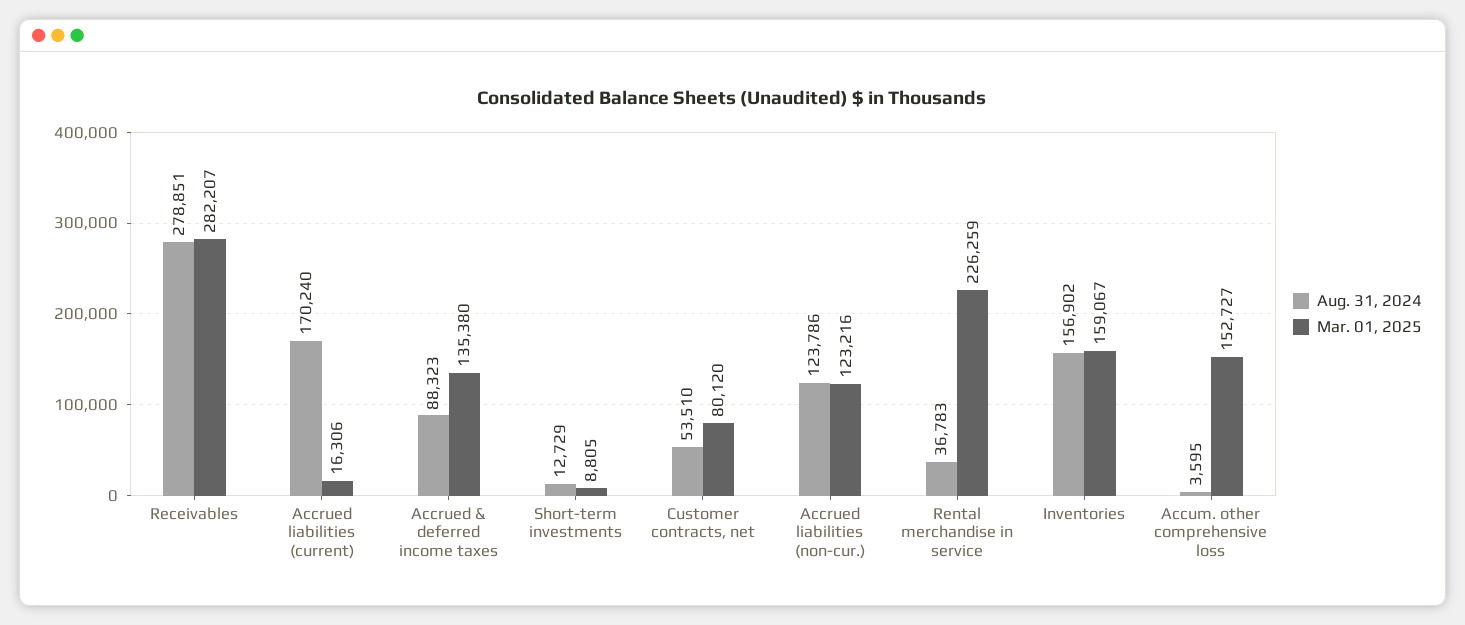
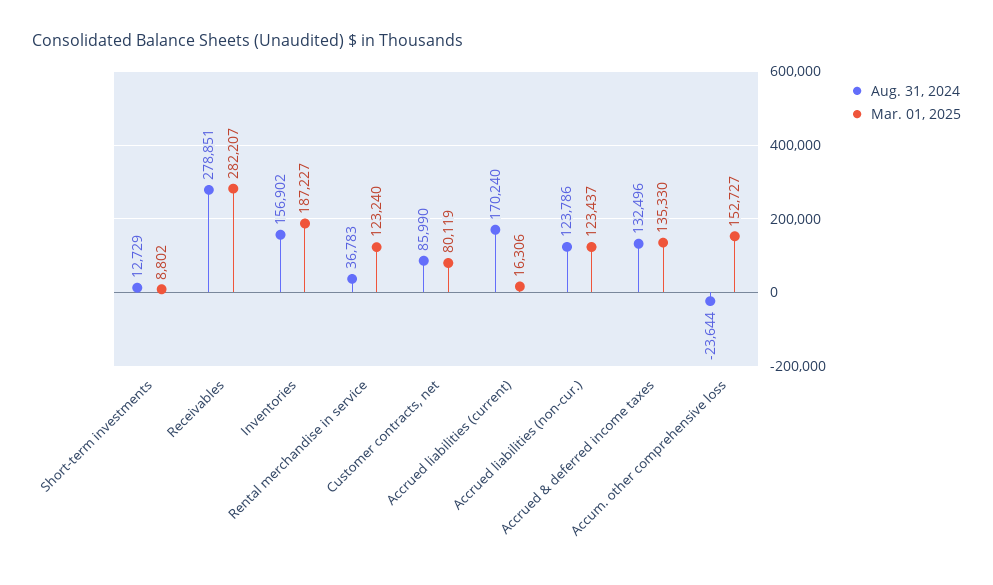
Aug. 31, 2024, Accrued & deferred income taxes: 88323 -> 132496
Mar. 01, 2025, Accrued & deferred income taxes: 135380 -> 135330
Mar. 01, 2025, Short-term investments: 8805 -> 8802
Aug. 31, 2024, Customer contracts, net: 53510 -> 85990
Mar. 01, 2025, Customer contracts, net: 80120 -> 80119
Mar. 01, 2025, Accrued liabilities (non-cur.): 123216 -> 123437
Mar. 01, 2025, Rental merchandise in service: 226259 -> 123240
Mar. 01, 2025, Inventories: 159067 -> 187227
Aug. 31, 2024, Accum. other comprehensive loss: 3595 -> -23644

